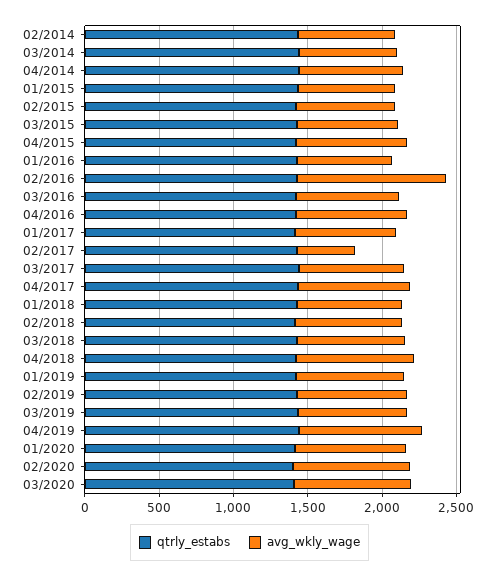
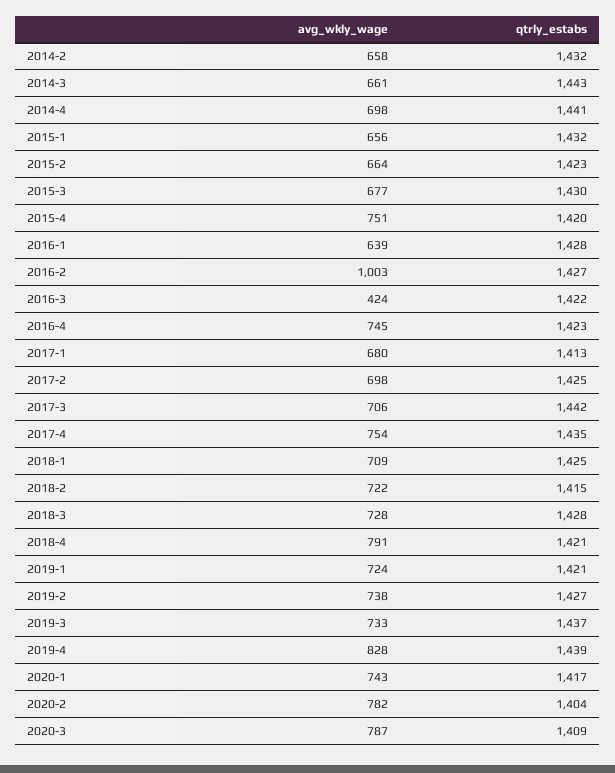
avg_wkly_wage, 03/2016: 700 -> 424
avg_wkly_wage, 02/2017: 400 -> 698

